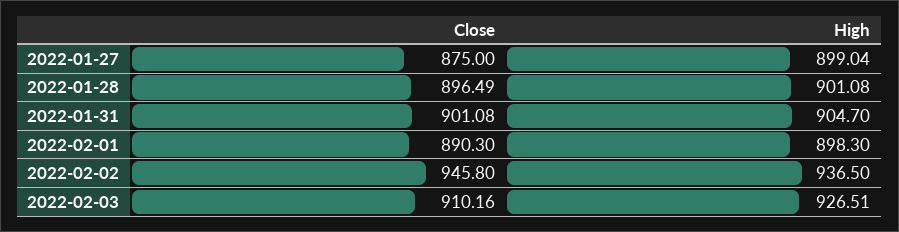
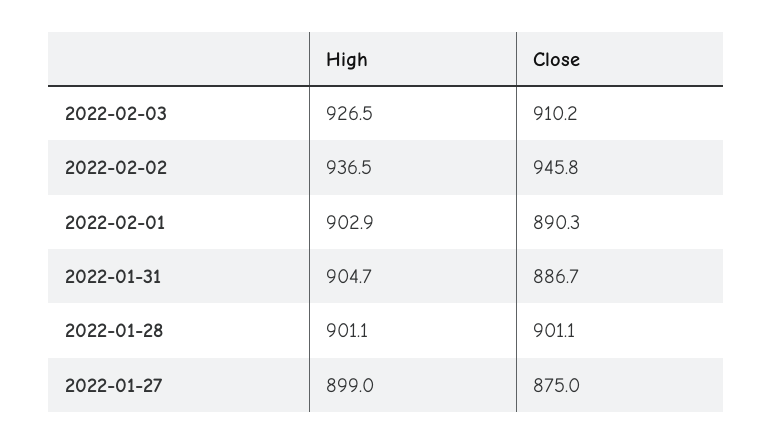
Close, 2022-01-28: 896.49 -> 901.1
Close, 2022-01-31: 901.08 -> 886.7
High, 2022-02-01: 898.3 -> 902.9

